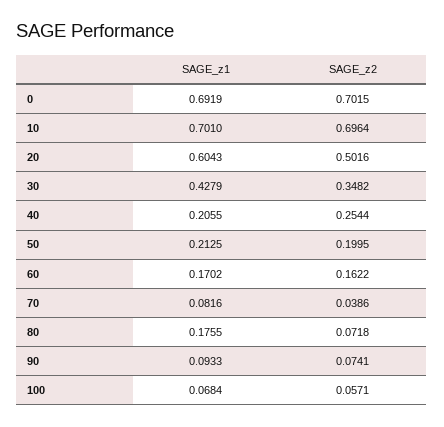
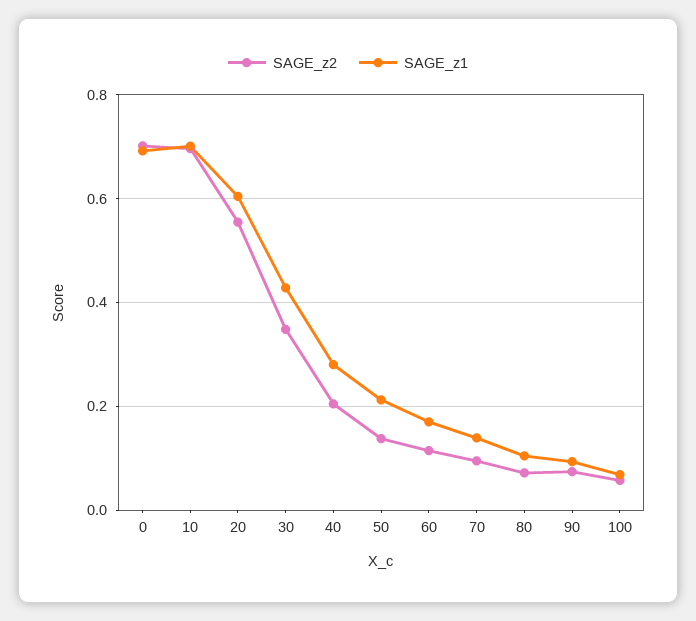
SAGE_z2, 20: 0.5016 -> 0.56
SAGE_z1, 40: 0.2055 -> 0.28
SAGE_z2, 40: 0.2544 -> 0.2
SAGE_z2, 50: 0.1995 -> 0.14
SAGE_z2, 60: 0.1622 -> 0.12
SAGE_z1, 70: 0.0816 -> 0.14
SAGE_z2, 70: 0.0386 -> 0.1
SAGE_z1, 80: 0.1755 -> 0.1

